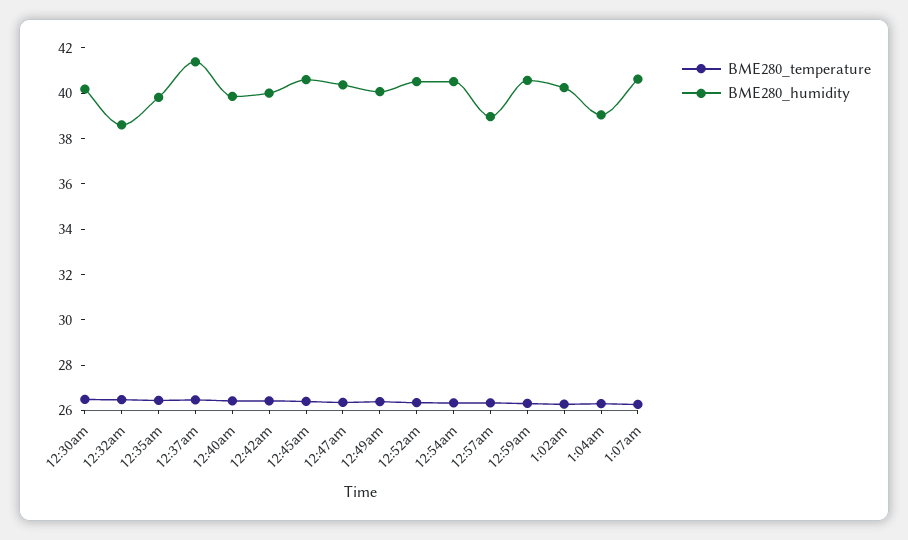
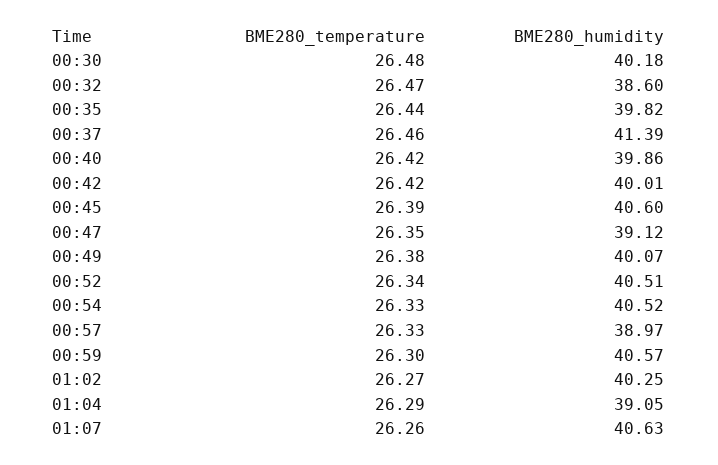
BME280_humidity, 12:47am: 40.5 -> 39.12

